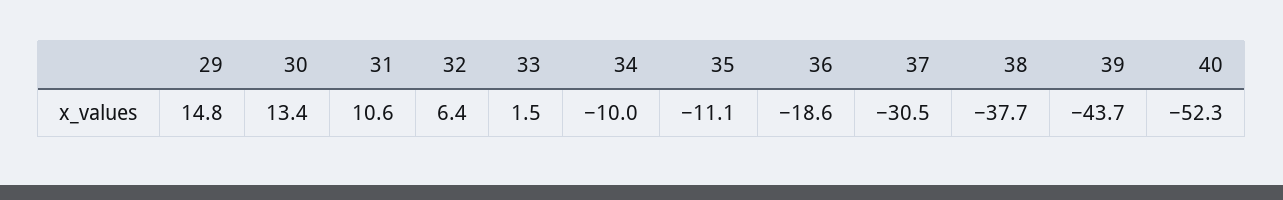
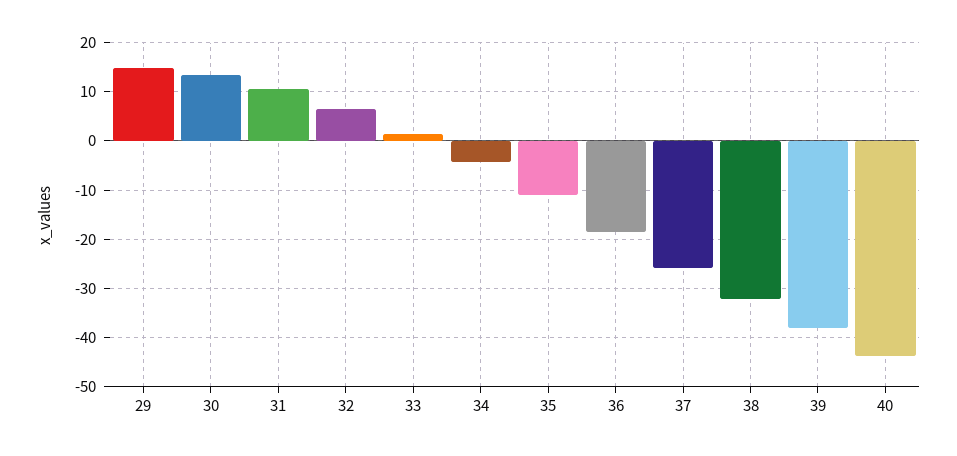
34: -10 -> -4
37: -30.5 -> -26
38: -37.7 -> -32
39: -43.7 -> -38
40: -52.3 -> -44

